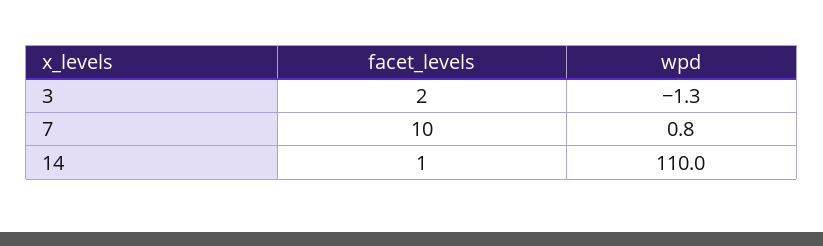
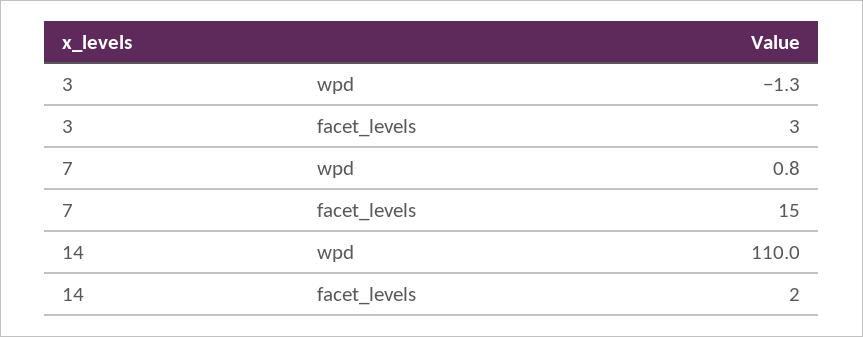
facet_levels, 3: 2 -> 3
facet_levels, 7: 10 -> 15
facet_levels, 14: 1 -> 2

